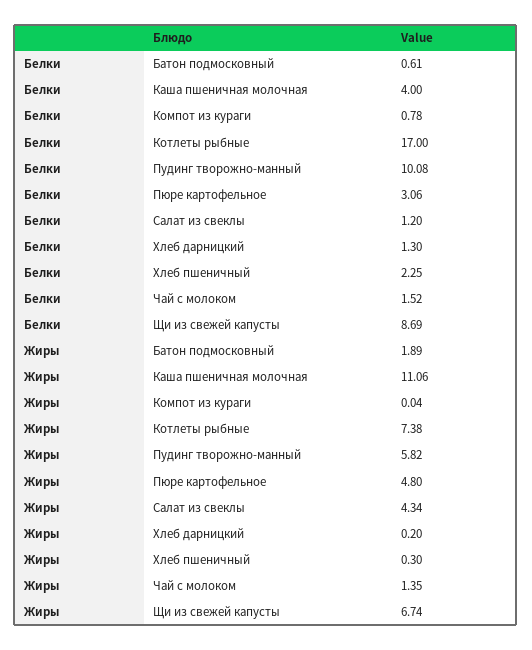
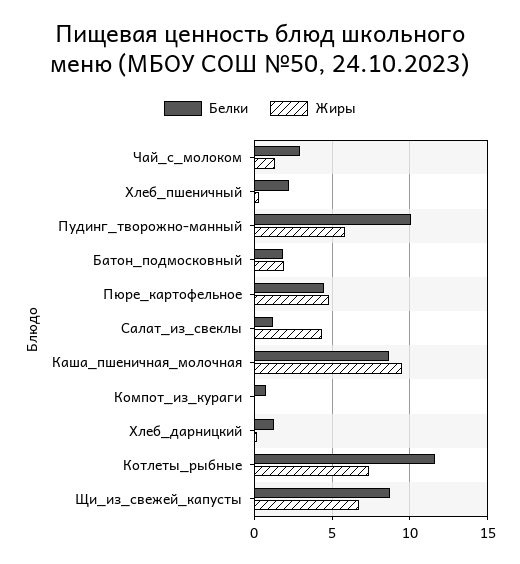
Белки, Батон подмосковный: 0.61 -> 2
Белки, Каша пшеничная молочная: 4 -> 8.5
Белки, Котлеты рыбные: 17 -> 11.5
Белки, Пюре картофельное: 3.06 -> 4.5
Белки, Чай с молоком: 1.52 -> 3
Жиры, Каша пшеничная молочная: 11.06 -> 9.5

